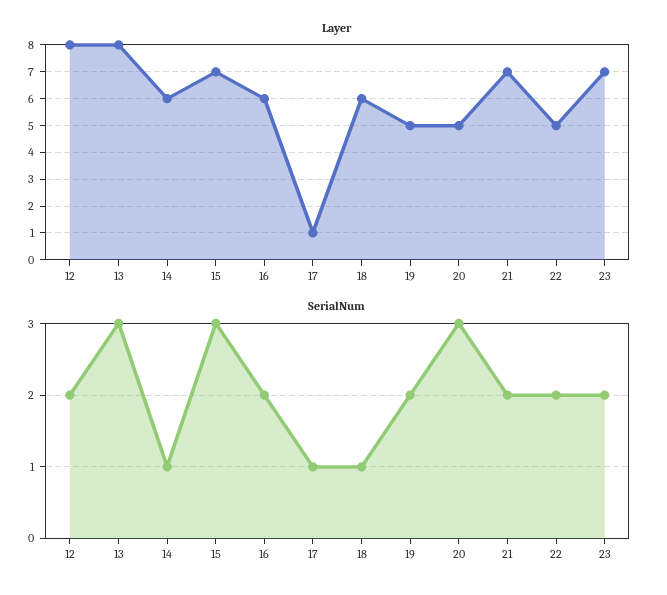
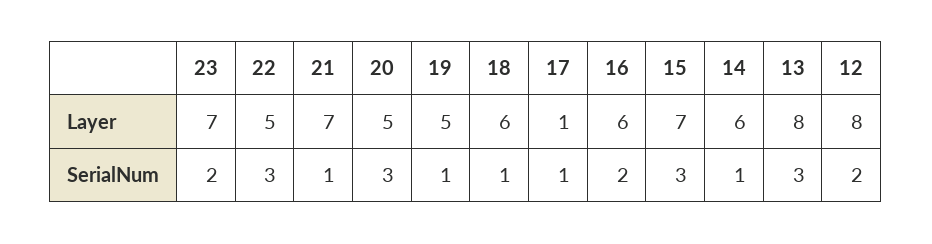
SerialNum, 19: 2 -> 1
SerialNum, 21: 2 -> 1
SerialNum, 22: 2 -> 3

